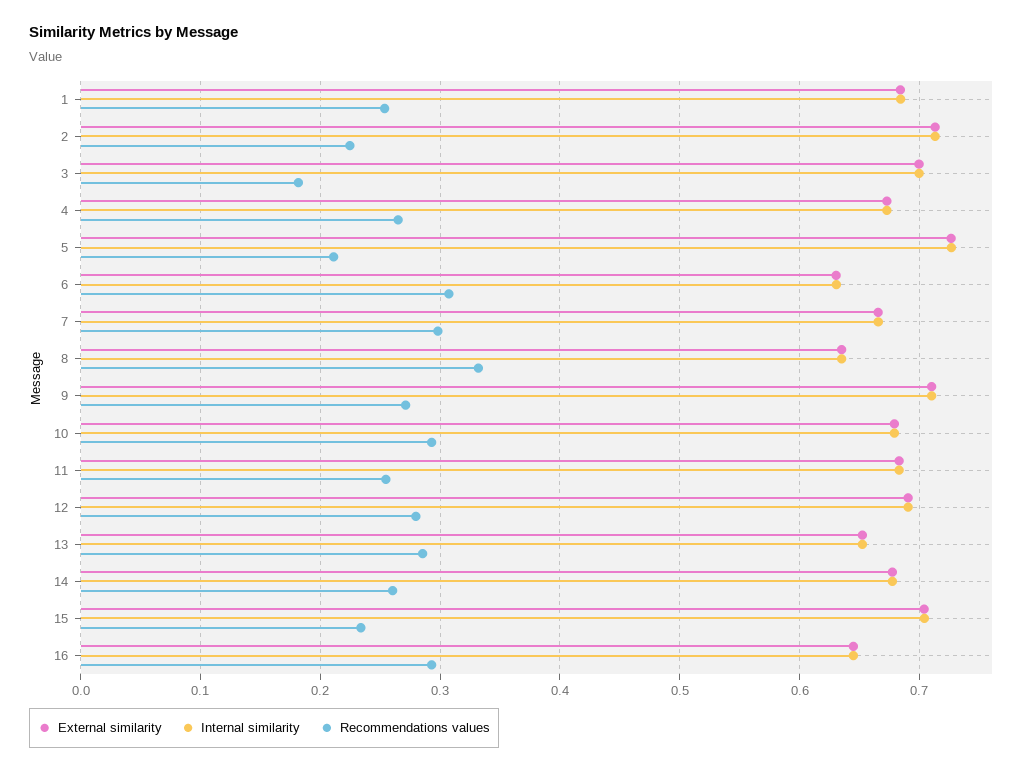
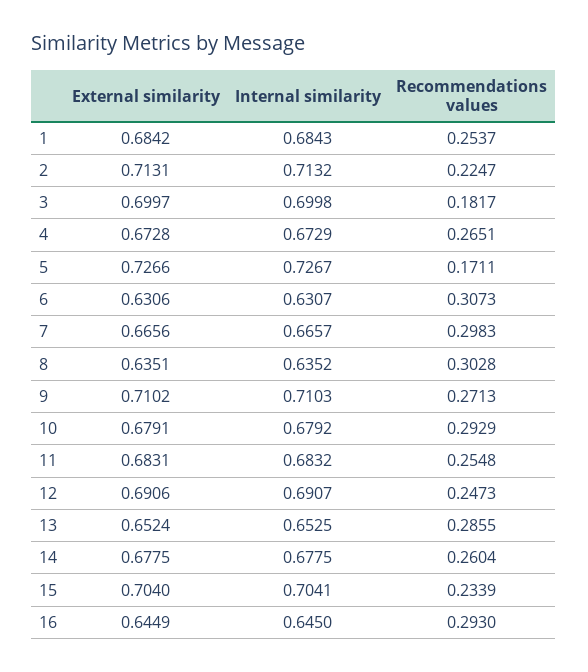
Recommendations values, 5: 0.21 -> 0.1711
Recommendations values, 8: 0.33 -> 0.3028
Recommendations values, 12: 0.28 -> 0.2473

